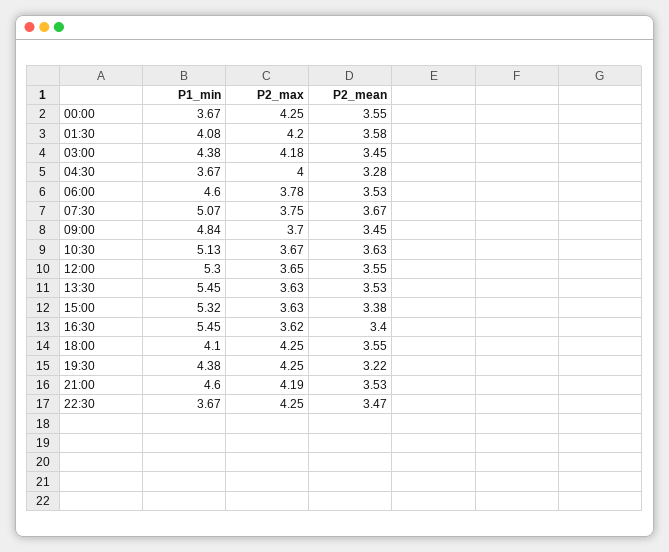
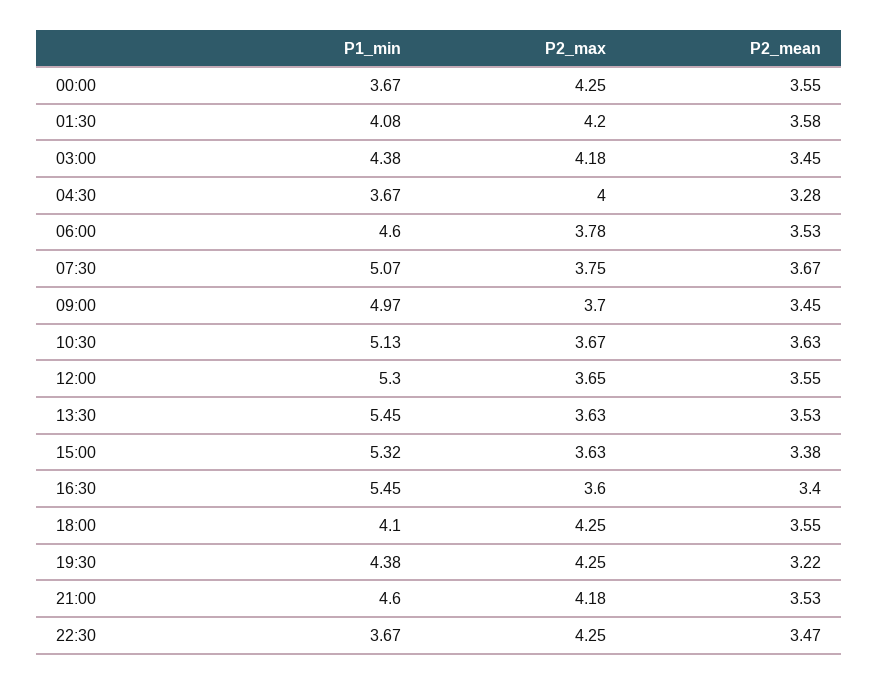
P1_min, 09:00: 4.84 -> 4.97
P2_max, 16:30: 3.62 -> 3.6
P2_max, 21:00: 4.19 -> 4.18

